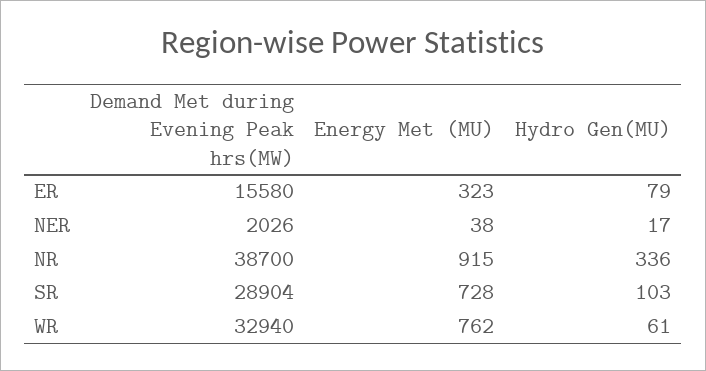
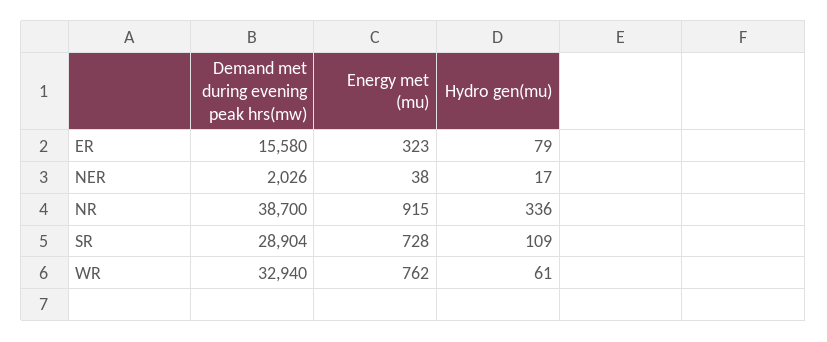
Hydro Gen(MU), SR: 103 -> 109

